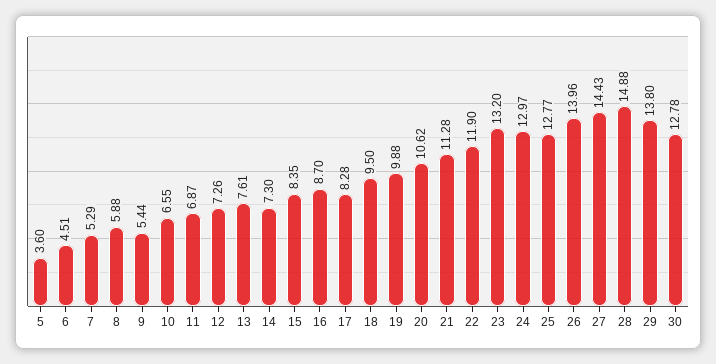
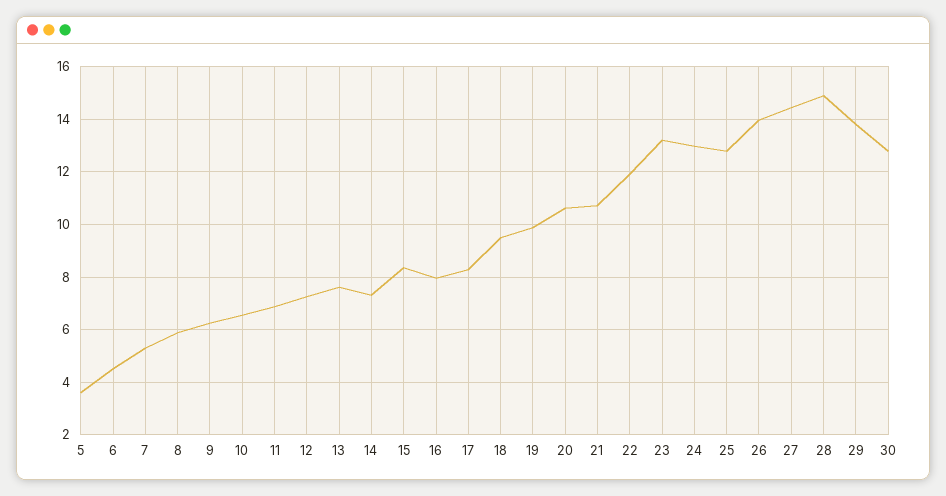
9: 5.44 -> 6.25
16: 8.7 -> 8
21: 11.28 -> 10.75

